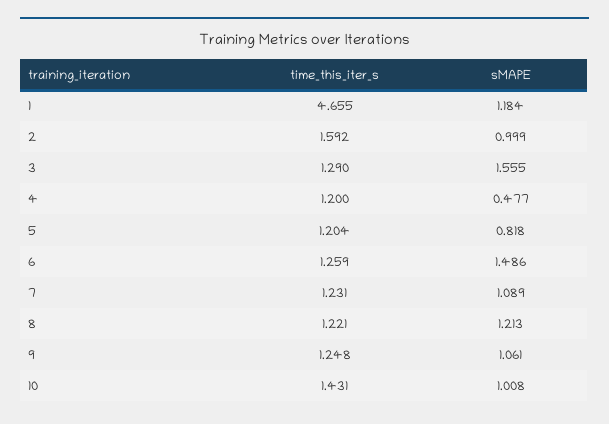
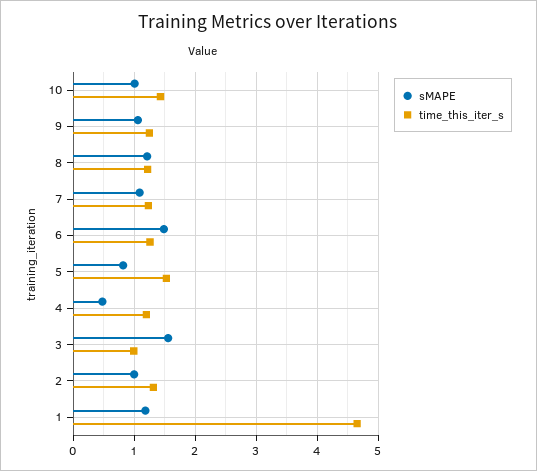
time_this_iter_s, 2: 1.592 -> 1.3
time_this_iter_s, 3: 1.29 -> 1
time_this_iter_s, 5: 1.204 -> 1.5

